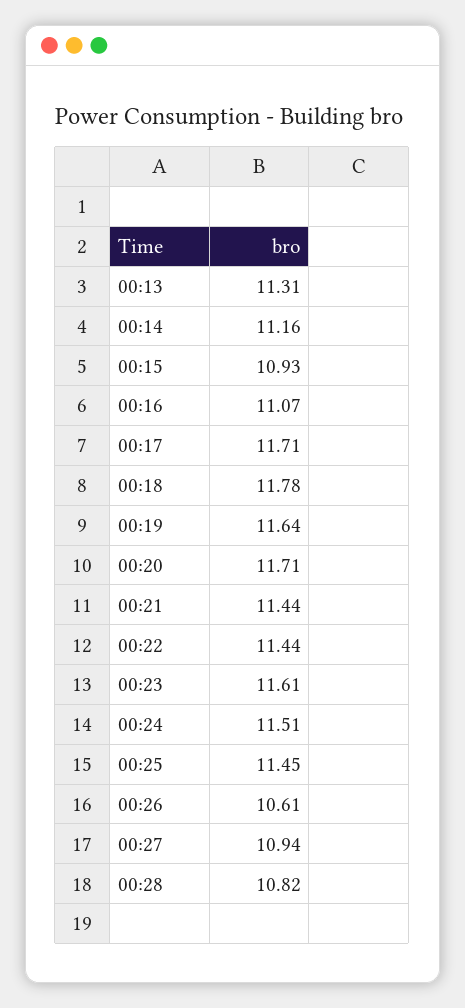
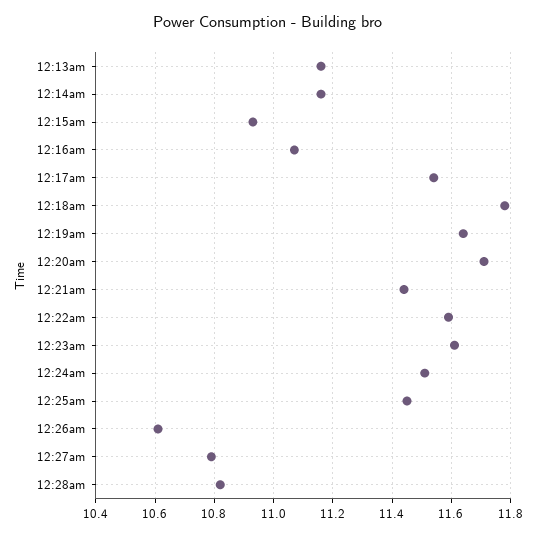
00:13: 11.31 -> 11.15
00:17: 11.71 -> 11.55
00:22: 11.44 -> 11.6
00:27: 10.94 -> 10.8

